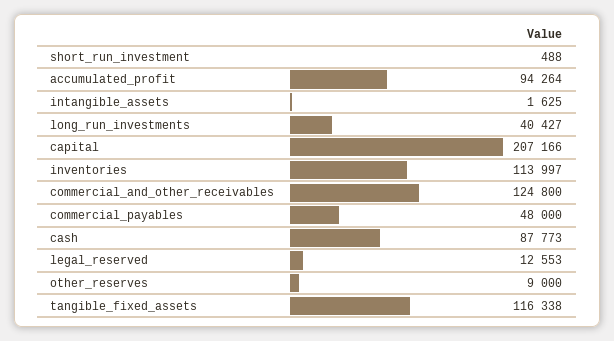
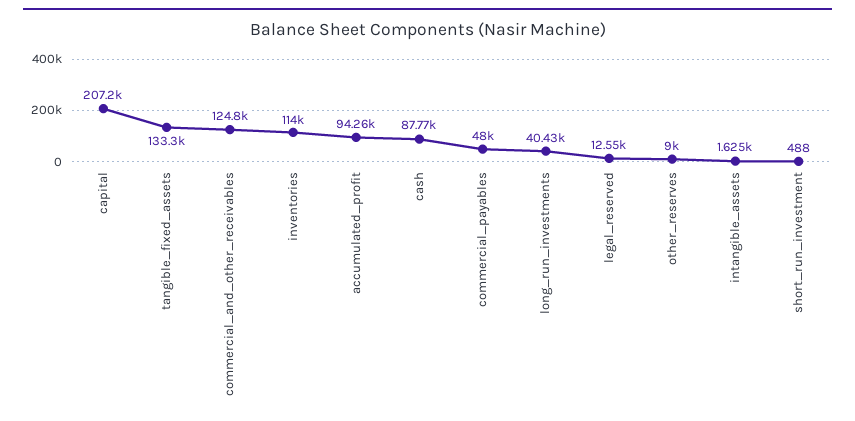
tangible_fixed_assets: 116338 -> 133300

